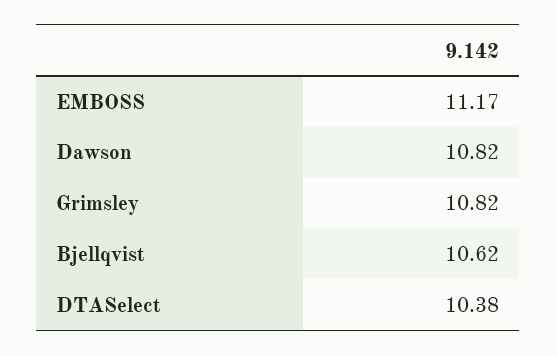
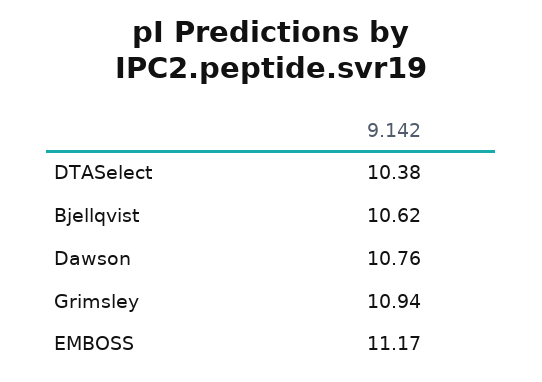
Dawson: 10.82 -> 10.76
Grimsley: 10.82 -> 10.94

